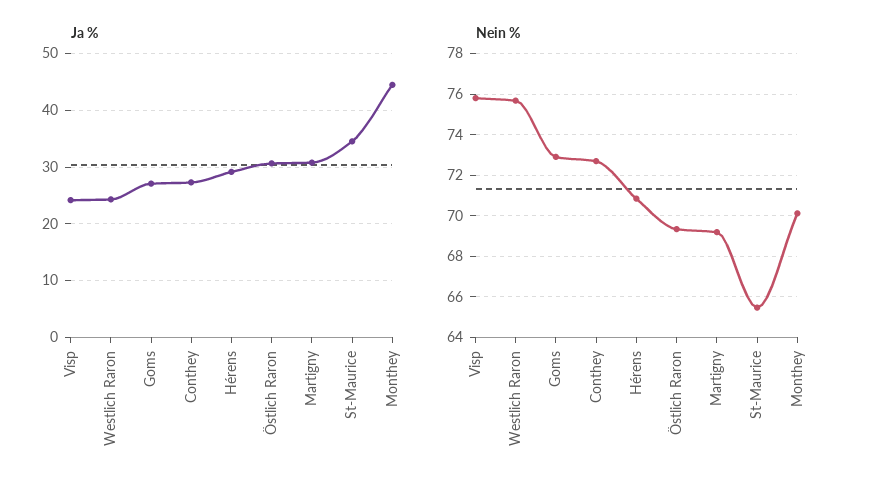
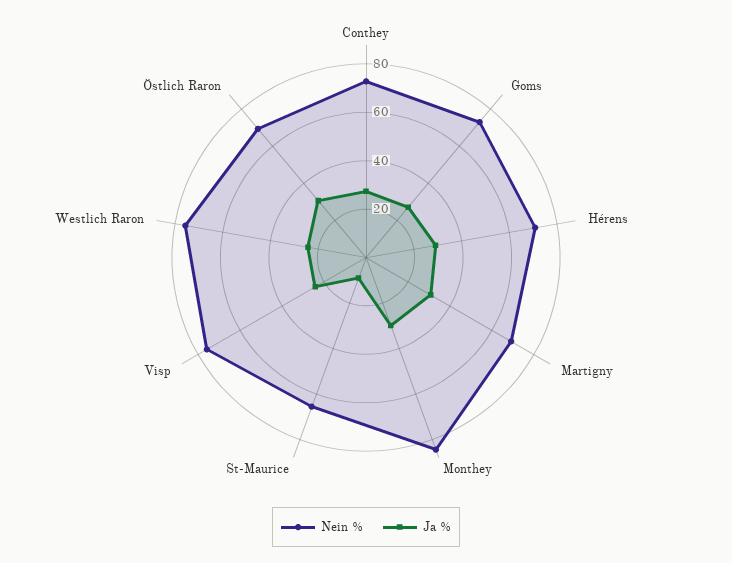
Ja %, St-Maurice: 34 -> 10
Ja %, Monthey: 44 -> 30
Nein %, Monthey: 70 -> 85

